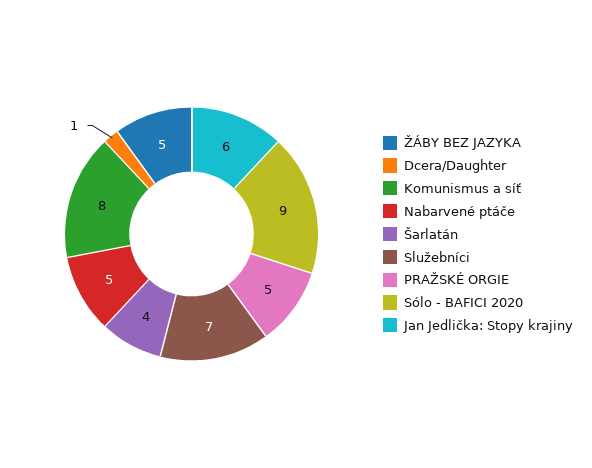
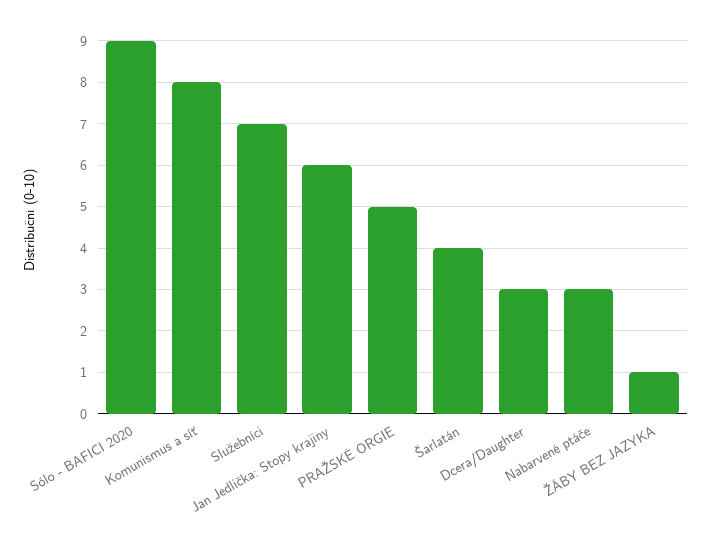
ŽÁBY BEZ JAZYKA: 5 -> 1
Dcera/Daughter: 1 -> 3
Nabarvené ptáče: 5 -> 3

